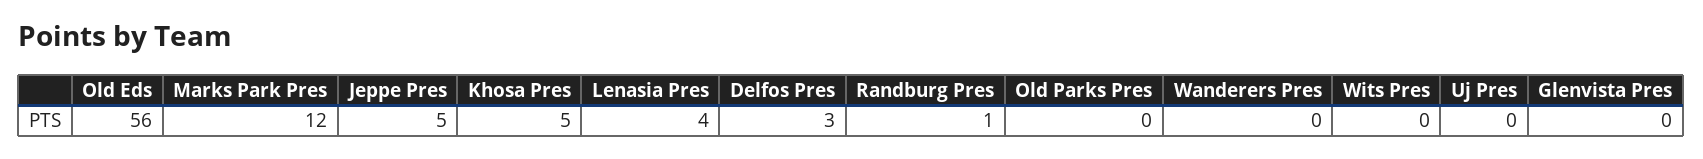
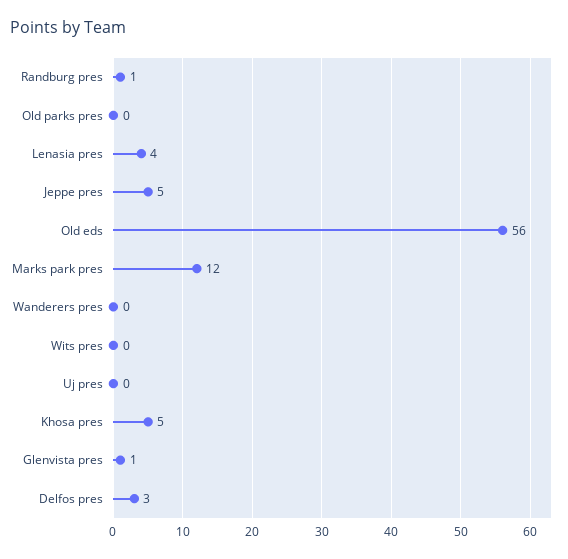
Glenvista Pres: 0 -> 1

